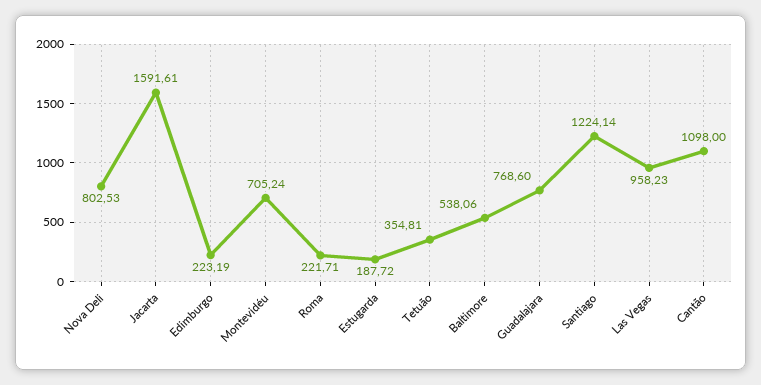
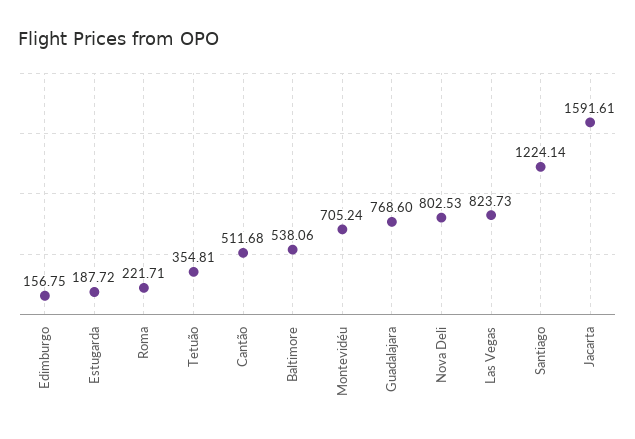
Edimburgo: 223.19 -> 156.75
Las Vegas: 958.23 -> 823.73
Cantão: 1098 -> 511.68

